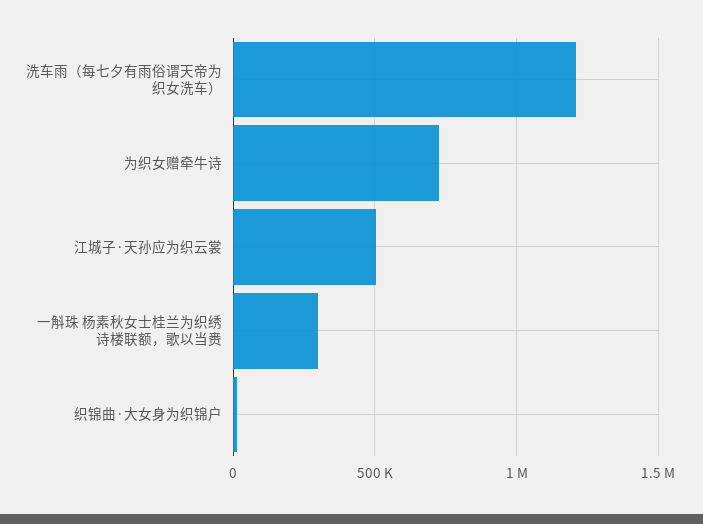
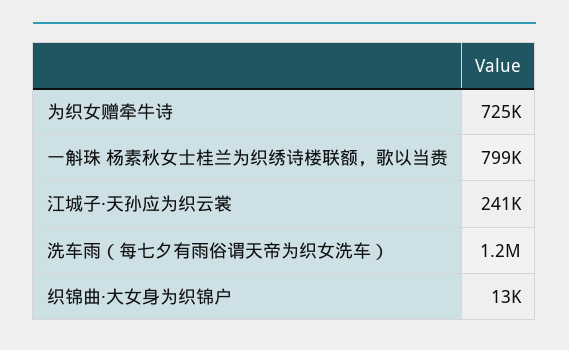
江城子·天孙应为织云裳: 500000 -> 241000
一斛珠 杨素秋女士桂兰为织绣诗楼联额，歌以当赉: 300000 -> 799000

